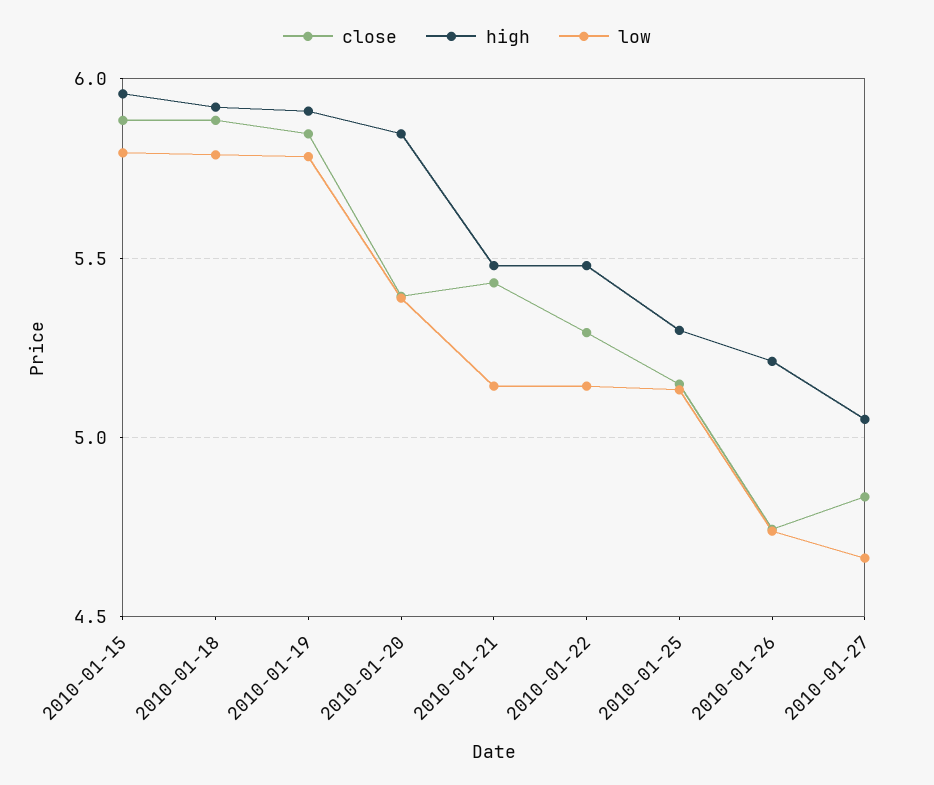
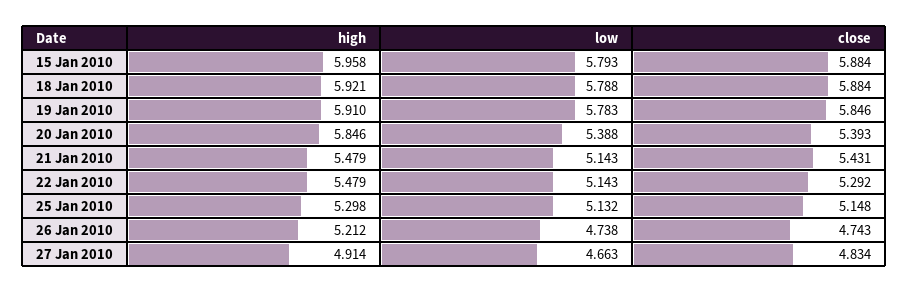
high, 2010-01-27: 5.05 -> 4.914

